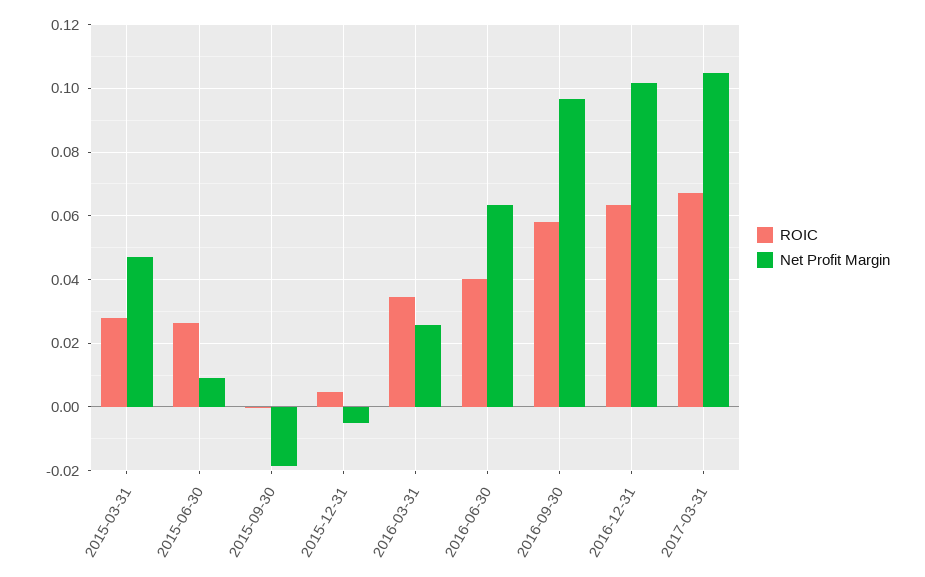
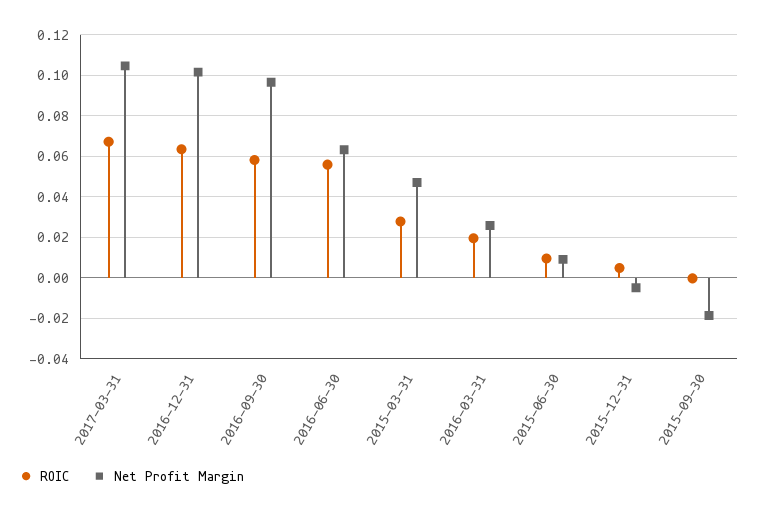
ROIC, 2015-06-30: 0.026 -> 0.01
ROIC, 2016-03-31: 0.034 -> 0.02
ROIC, 2016-06-30: 0.04 -> 0.055

